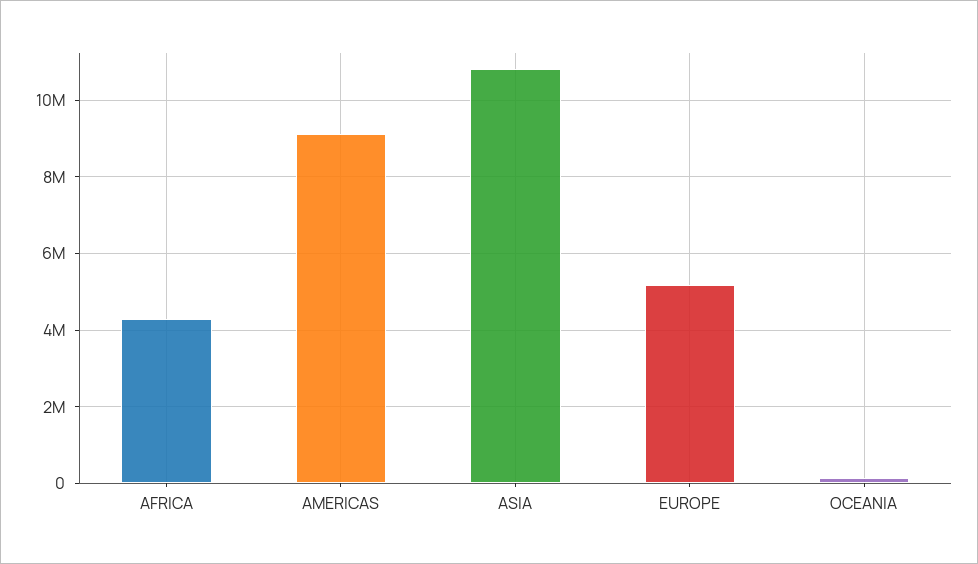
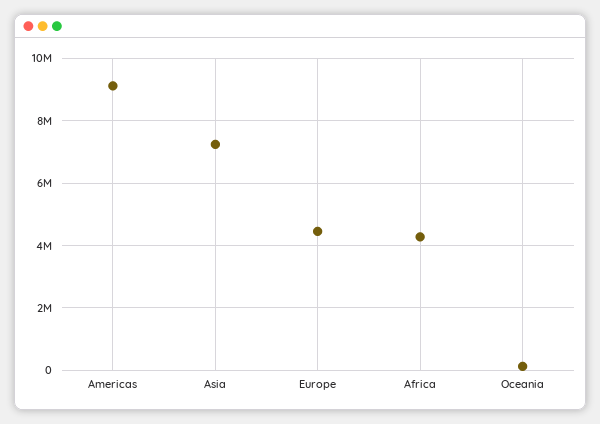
ASIA: 10800000 -> 7200000
EUROPE: 5200000 -> 4400000

